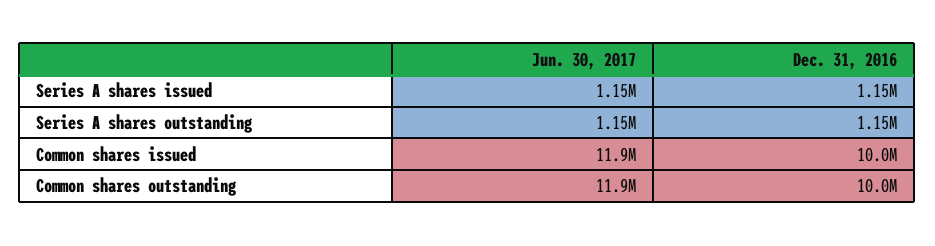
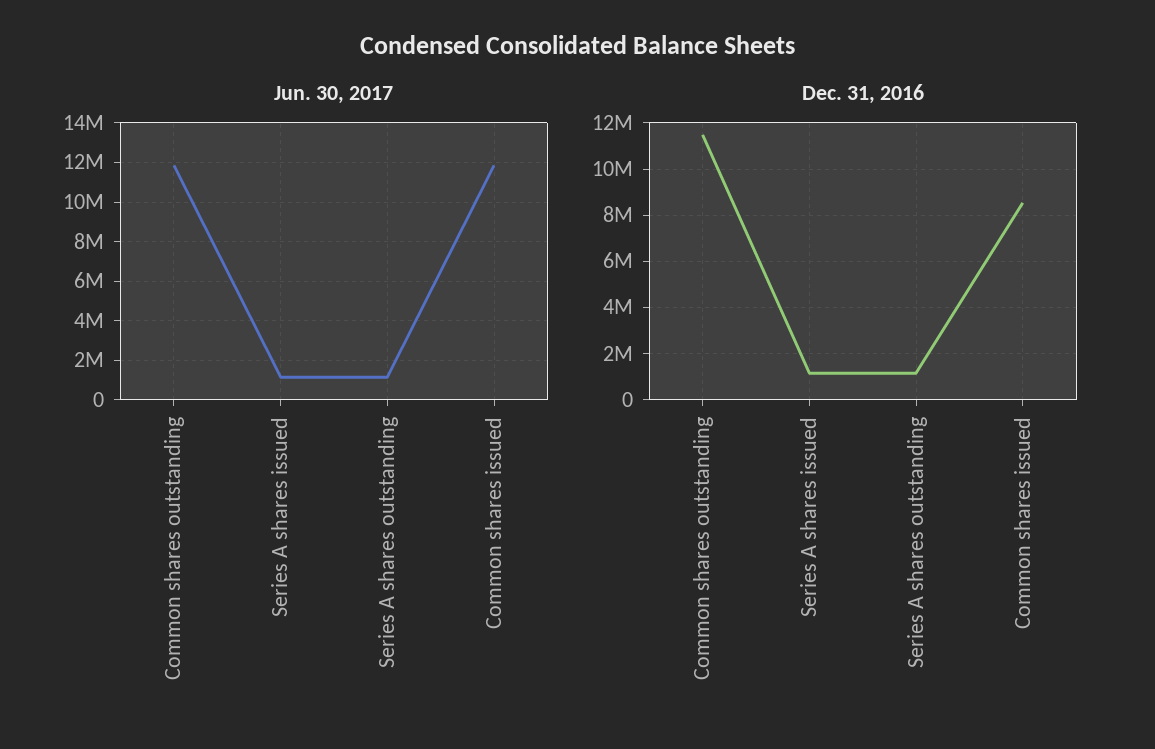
Dec. 31, 2016, Common shares issued: 10000000 -> 8500000
Dec. 31, 2016, Common shares outstanding: 10000000 -> 11500000

